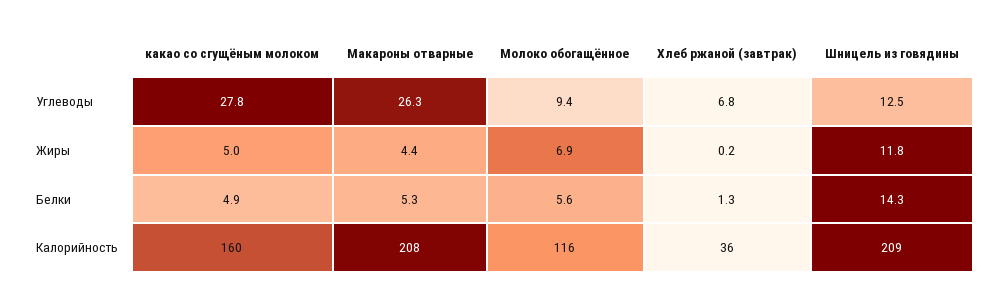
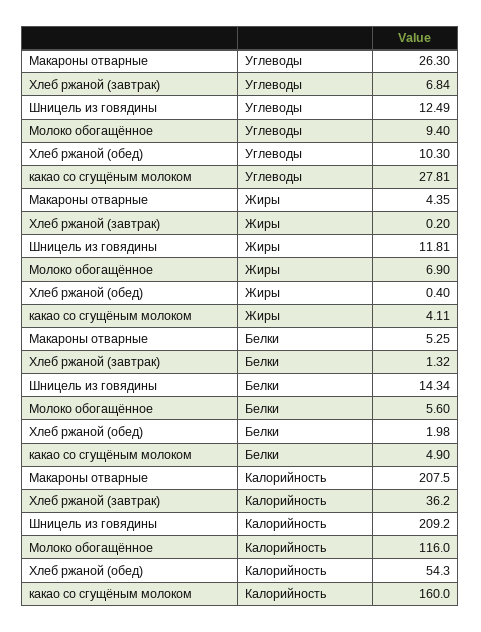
какао со сгущёным молоком, Жиры: 5 -> 4.11
Хлеб ржаной (обед), Углеводы: none -> 10.3
Хлеб ржаной (обед), Жиры: none -> 0.4
Хлеб ржаной (обед), Белки: none -> 1.98
Хлеб ржаной (обед), Калорийность: none -> 54.3

